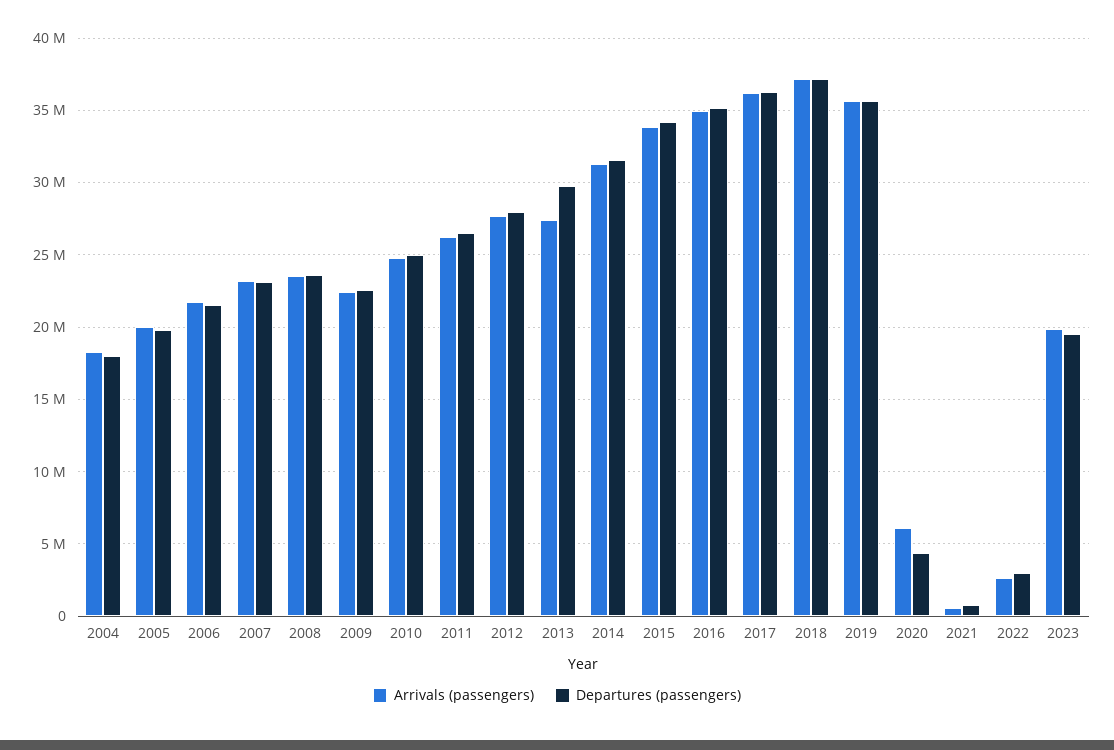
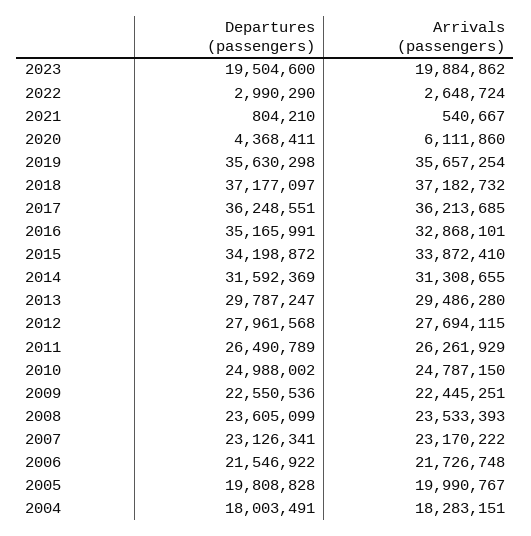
Arrivals (passengers), 2013: 27500000 -> 29486280
Arrivals (passengers), 2016: 35000000 -> 32868101

